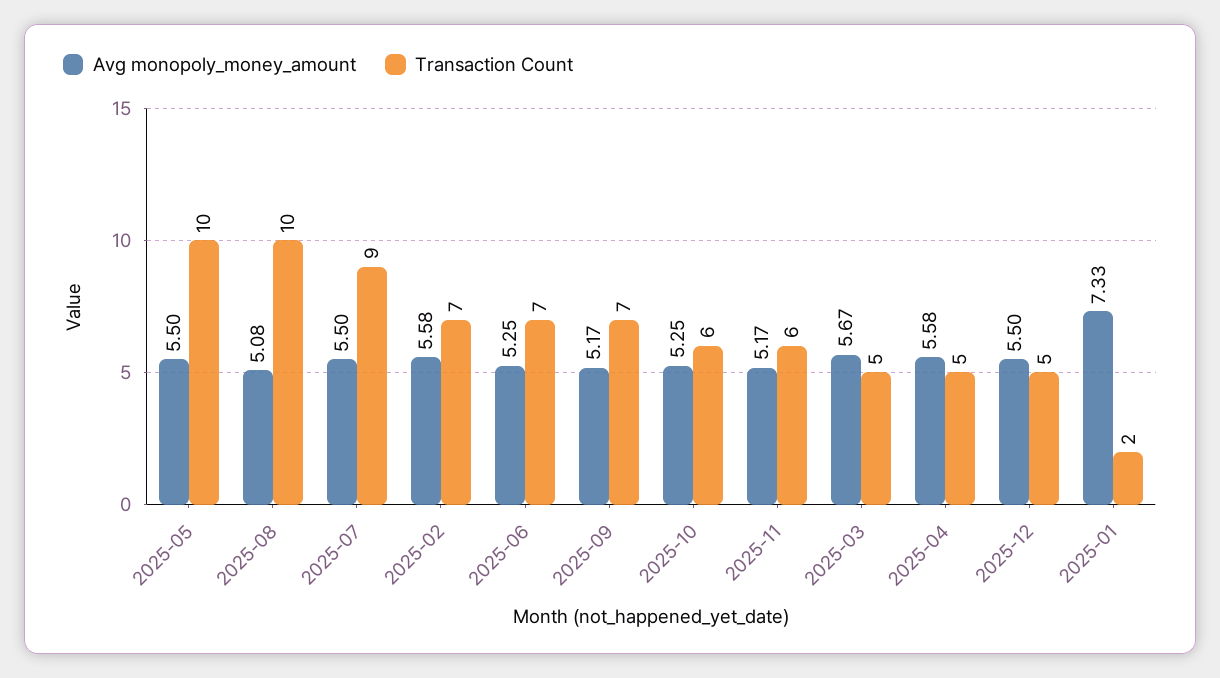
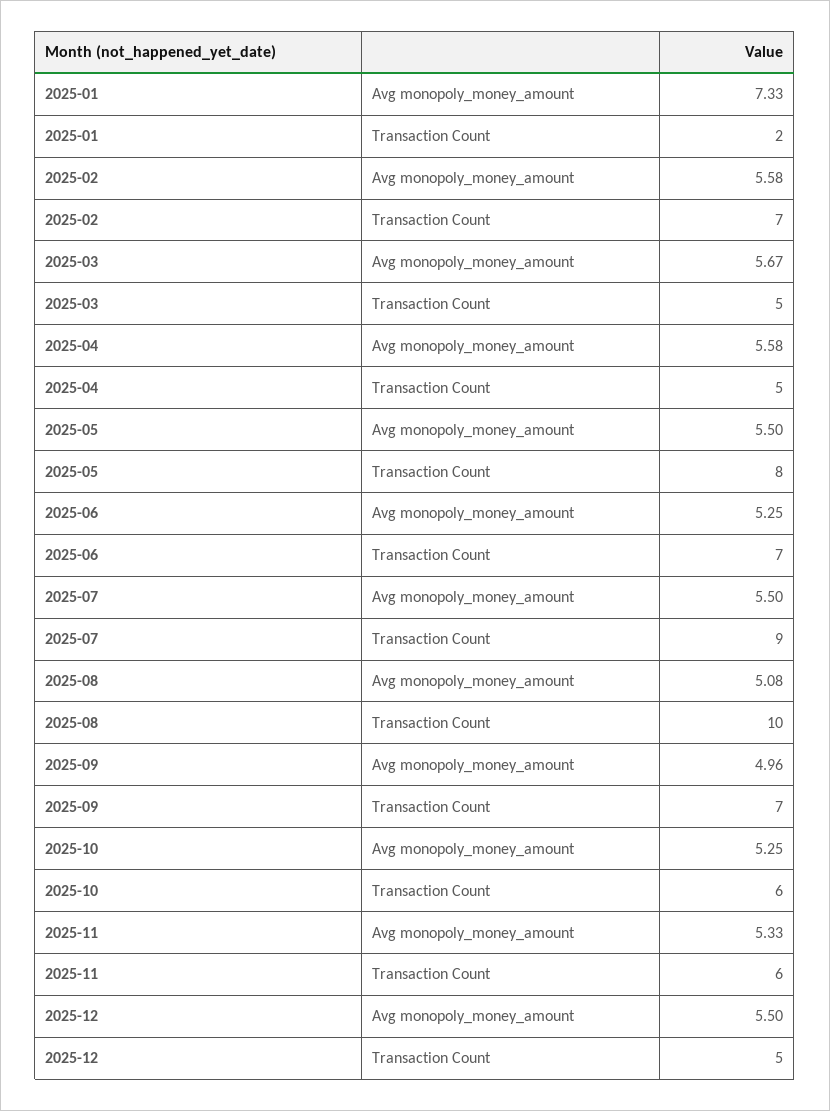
Transaction Count, 2025-05: 10 -> 8
Avg monopoly_money_amount, 2025-09: 5.17 -> 4.96
Avg monopoly_money_amount, 2025-11: 5.17 -> 5.33

